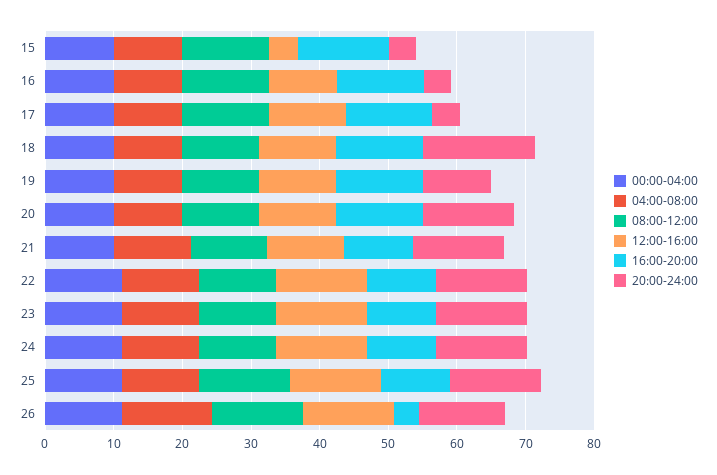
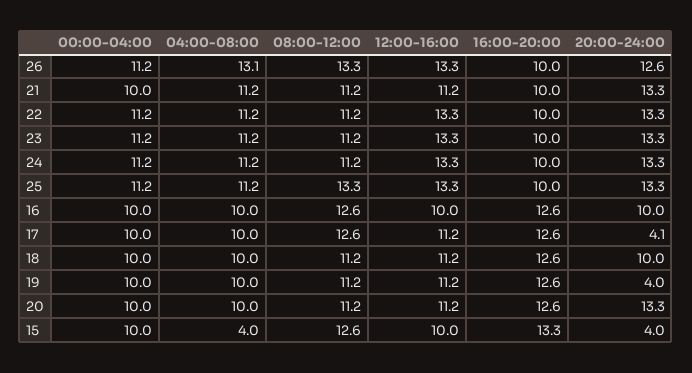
04:00-08:00, 15: 10 -> 4
12:00-16:00, 15: 4 -> 10
20:00-24:00, 16: 4 -> 10
20:00-24:00, 18: 16 -> 10
20:00-24:00, 19: 10 -> 4
16:00-20:00, 26: 4 -> 10

